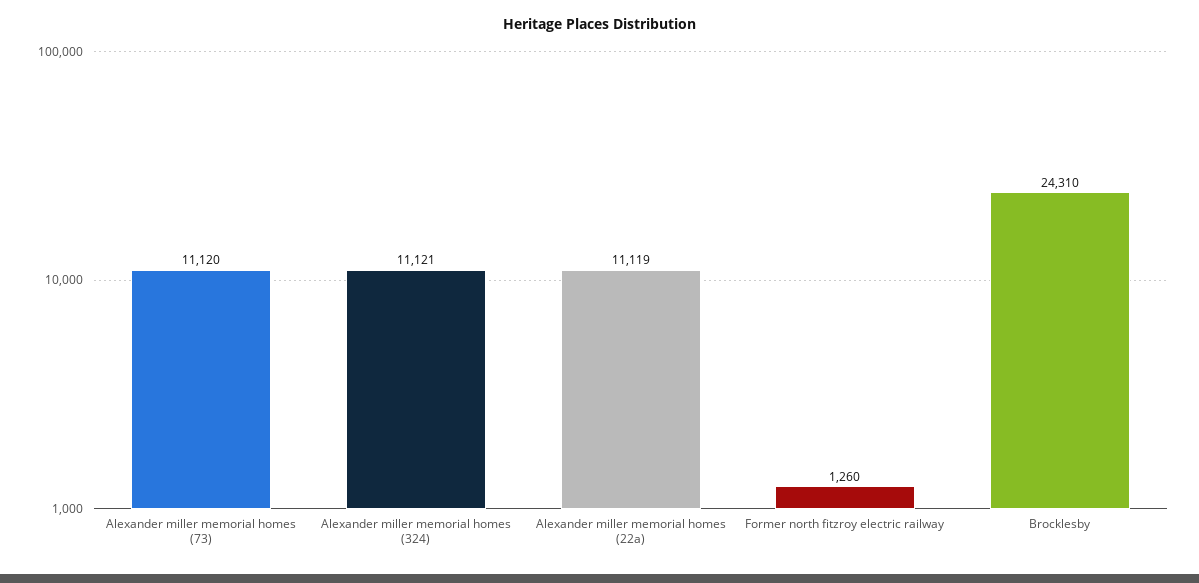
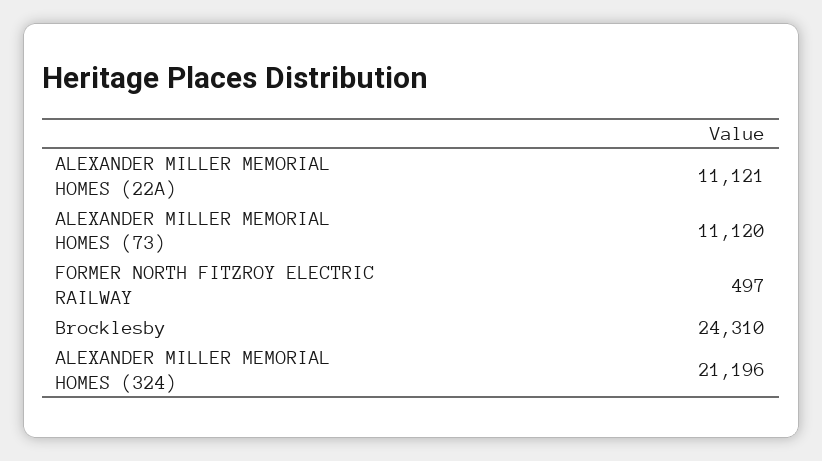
Alexander miller memorial homes (324): 11121 -> 21196
Alexander miller memorial homes (22a): 11119 -> 11121
Former north fitzroy electric railway: 1260 -> 497

